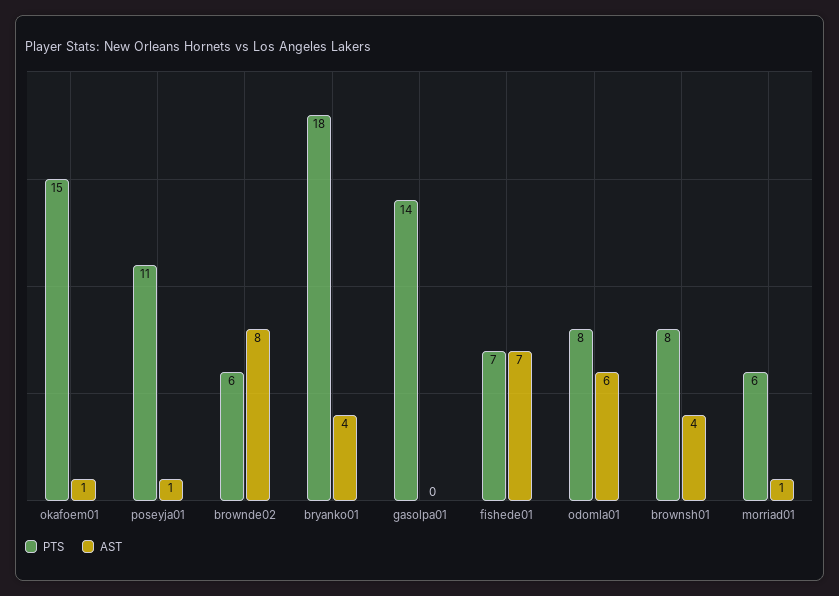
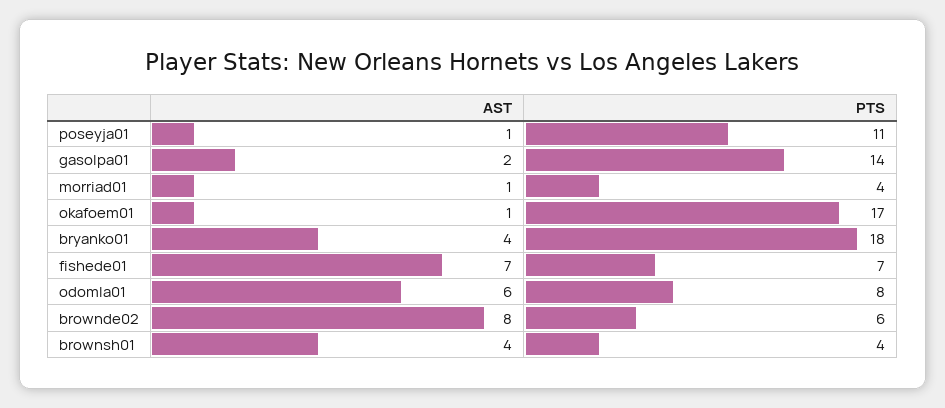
PTS, okafoem01: 15 -> 17
AST, gasolpa01: 0 -> 2
PTS, brownsh01: 8 -> 4
PTS, morriad01: 6 -> 4

